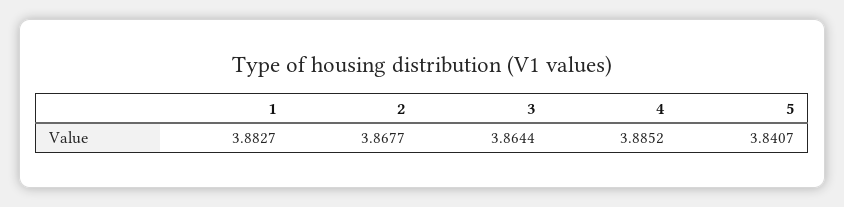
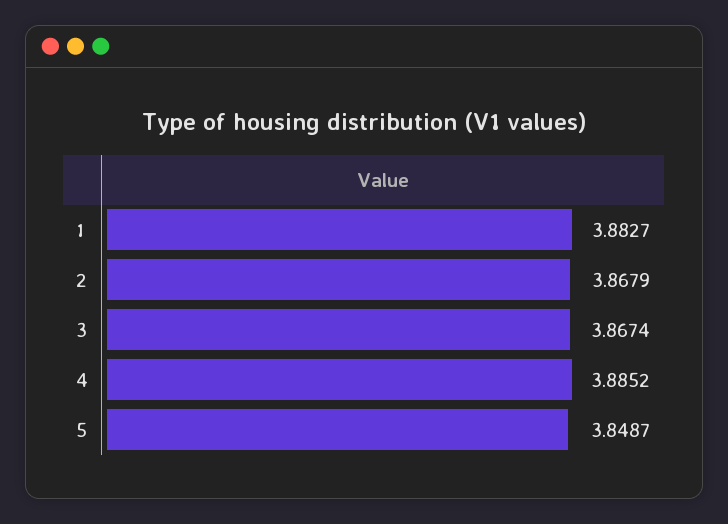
2: 3.8677 -> 3.8679
3: 3.8644 -> 3.8674
5: 3.8407 -> 3.8487

